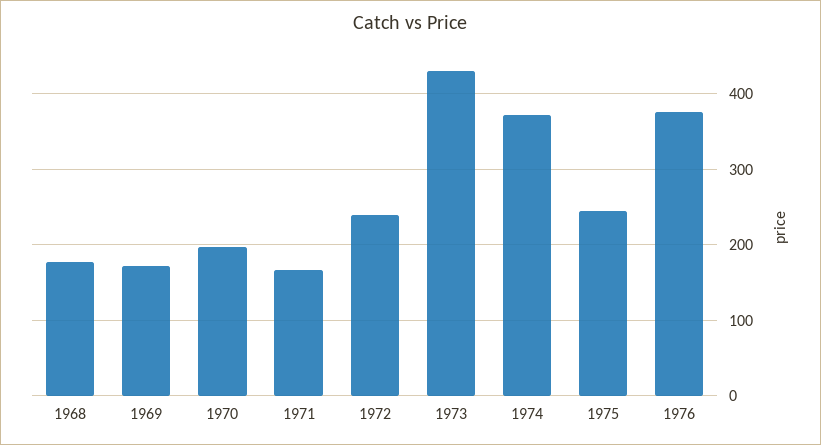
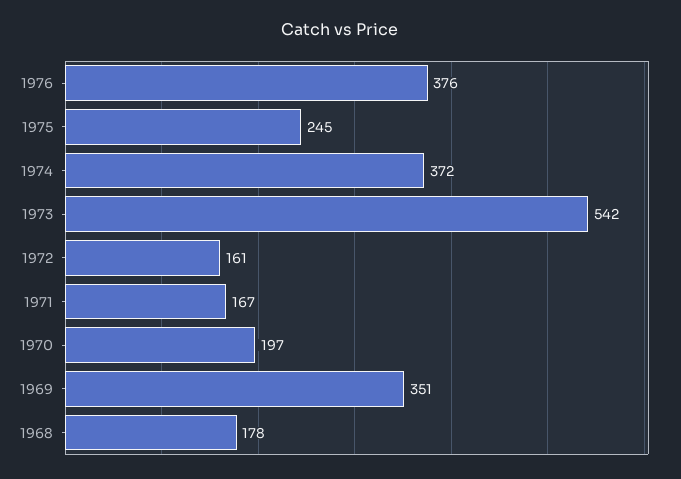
1969: 170 -> 351
1972: 240 -> 161
1973: 430 -> 542

